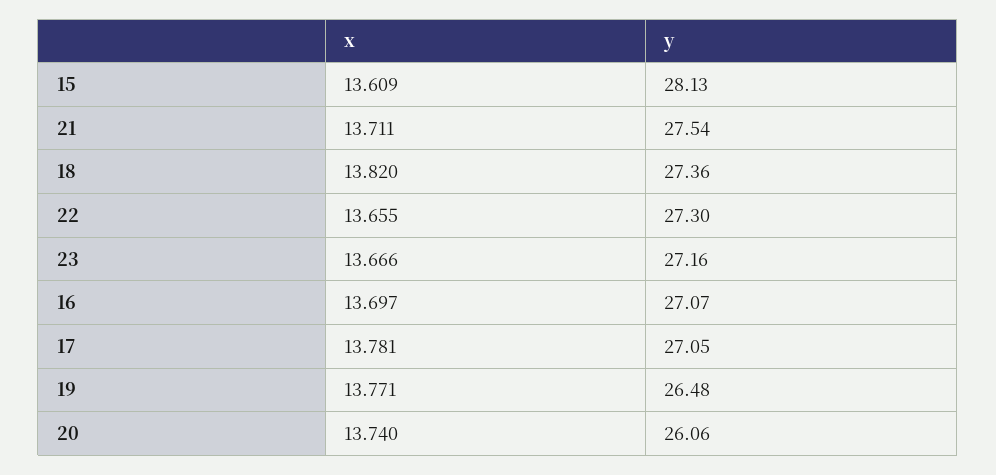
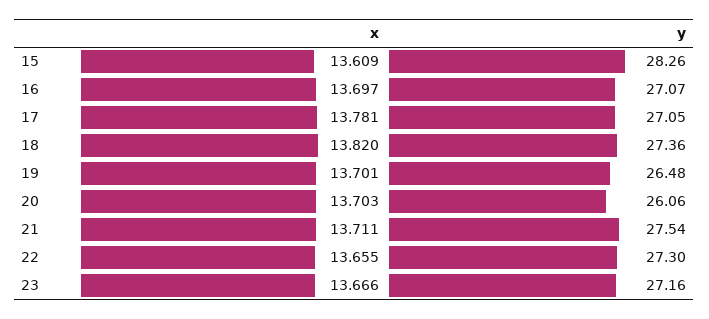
y, 15: 28.13 -> 28.26
x, 19: 13.771 -> 13.701
x, 20: 13.74 -> 13.703

